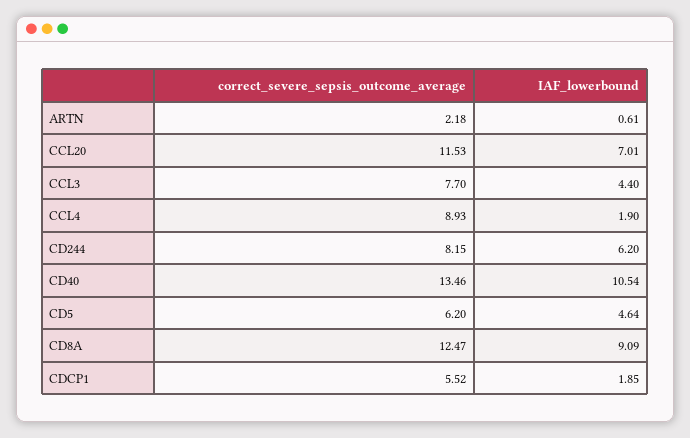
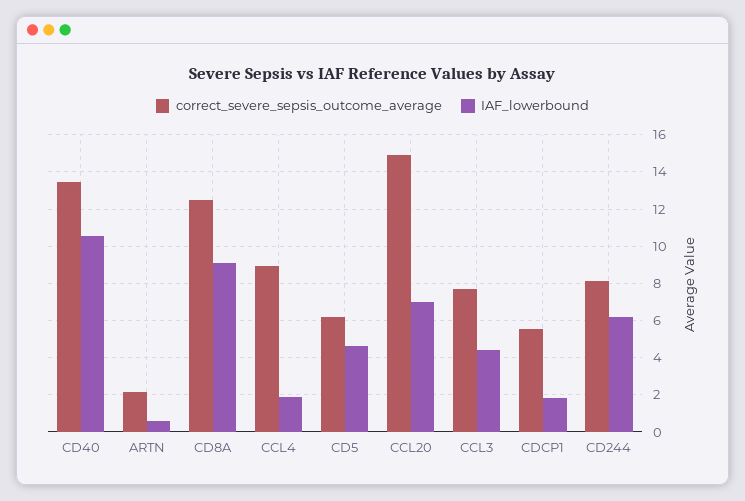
correct_severe_sepsis_outcome_average, CCL20: 11.53 -> 15

